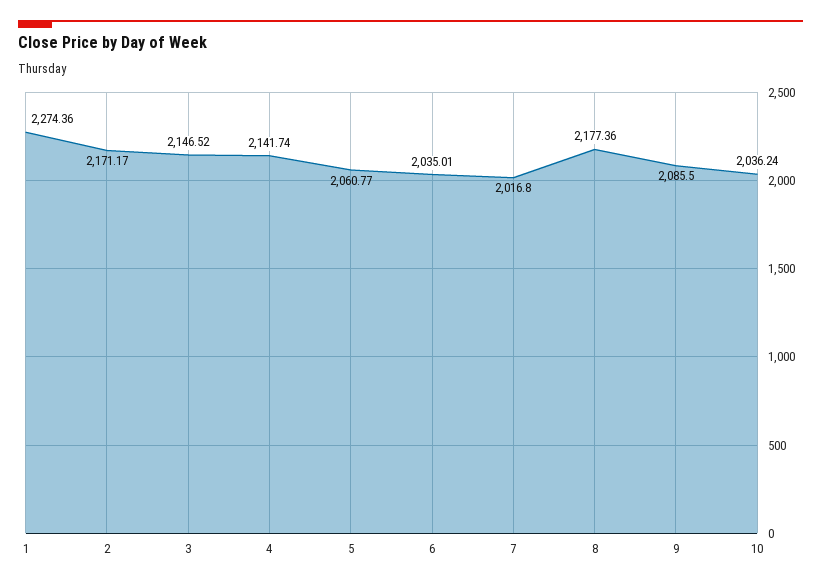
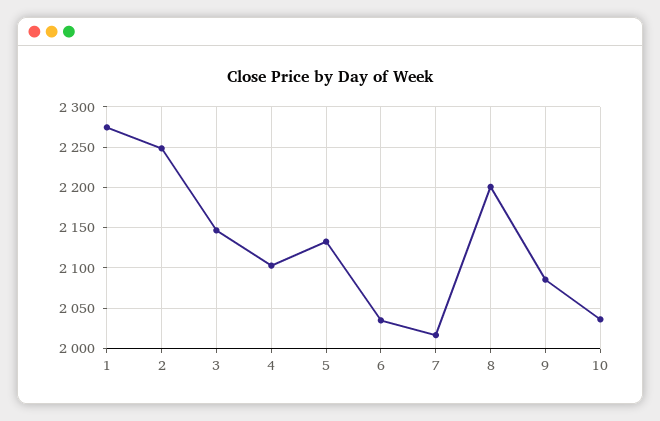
2: 2171.17 -> 2250
4: 2141.74 -> 2100
5: 2060.77 -> 2130
8: 2177.36 -> 2200

